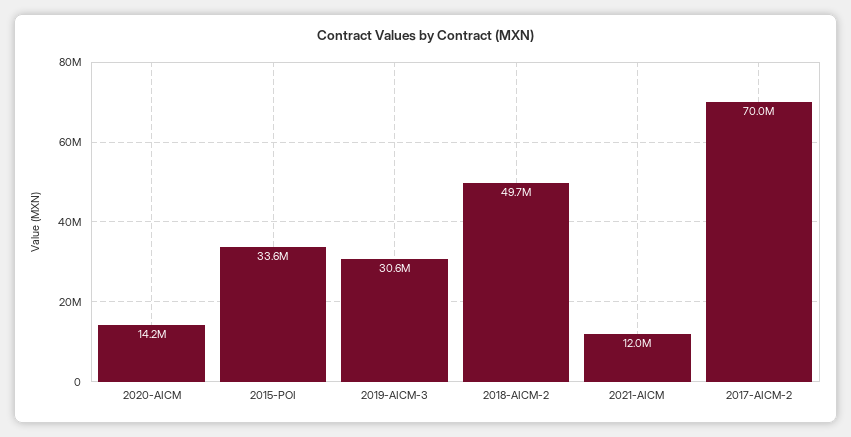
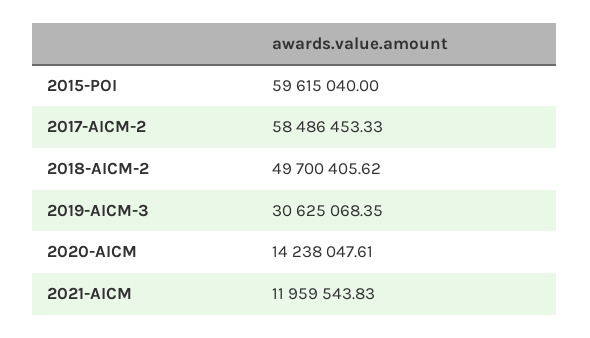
2015-POI: 33600000 -> 59615040
2017-AICM-2: 70000000 -> 58486453.33

